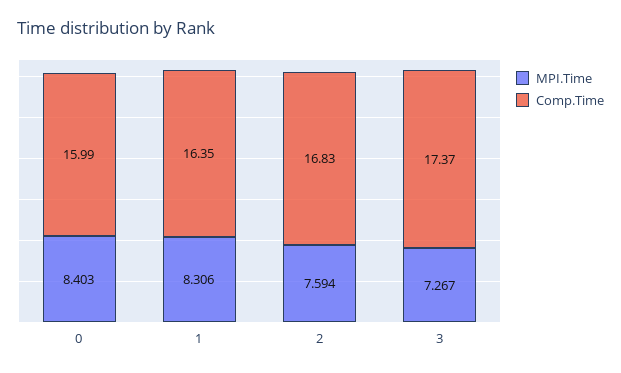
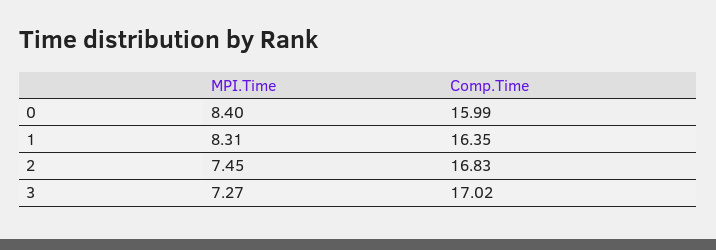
MPI.Time, 2: 7.594 -> 7.45
Comp.Time, 3: 17.37 -> 17.02

